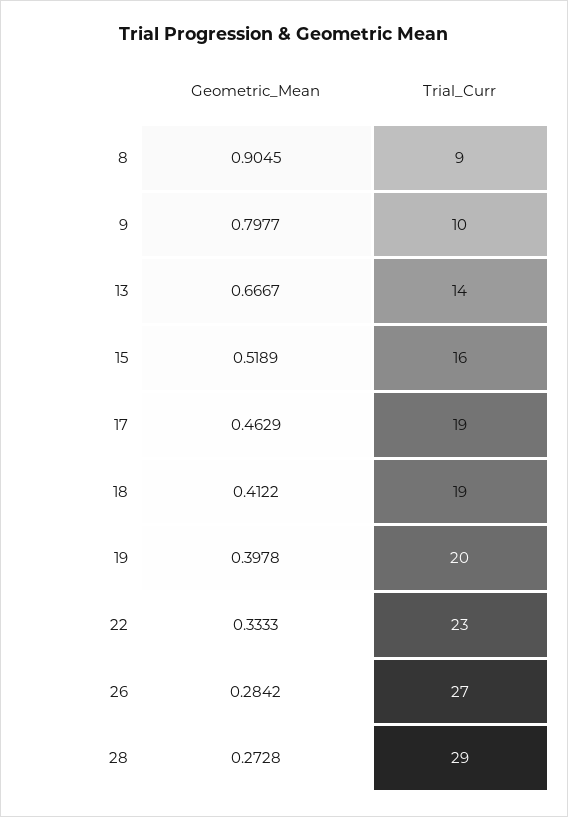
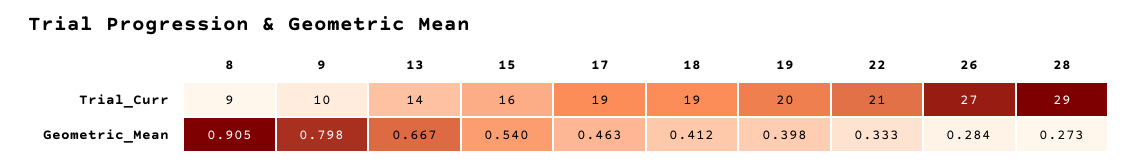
Geometric_Mean, 15: 0.5189 -> 0.54
Trial_Curr, 22: 23 -> 21

